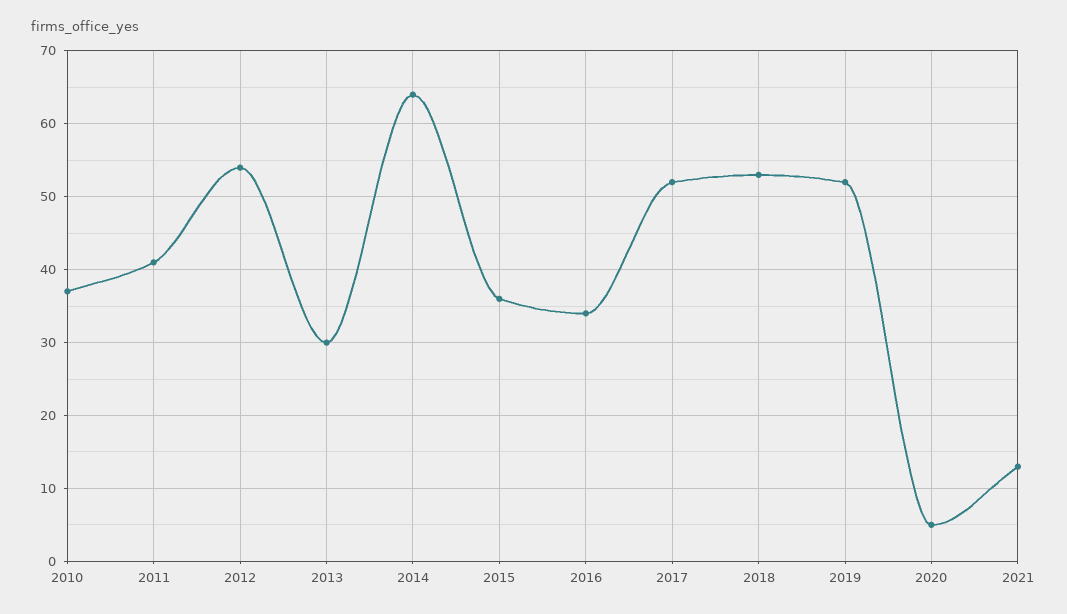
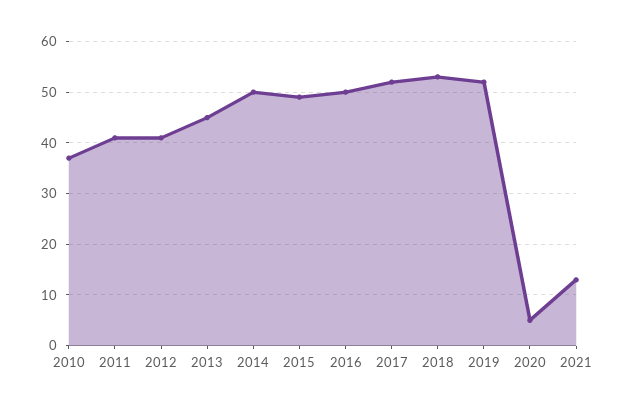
2012: 54 -> 40
2013: 30 -> 45
2014: 64 -> 50
2015: 36 -> 50
2016: 34 -> 50

